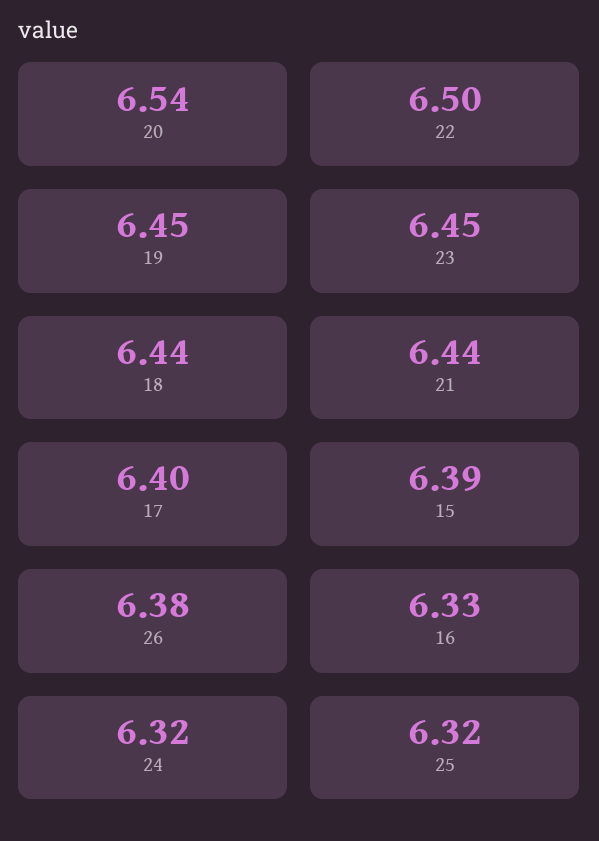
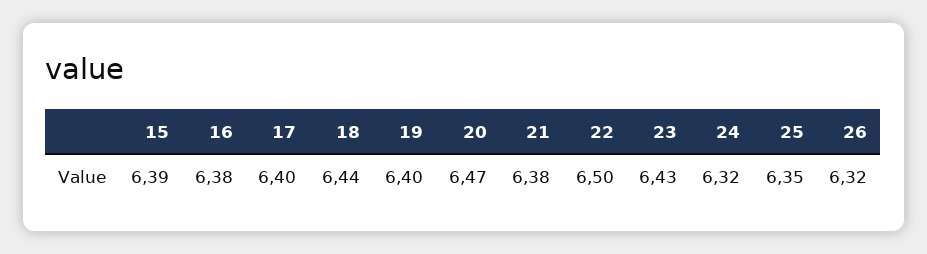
20: 6.54 -> 6.47
19: 6.45 -> 6.4
23: 6.45 -> 6.43
21: 6.44 -> 6.38
26: 6.38 -> 6.32
16: 6.33 -> 6.38
25: 6.32 -> 6.35

